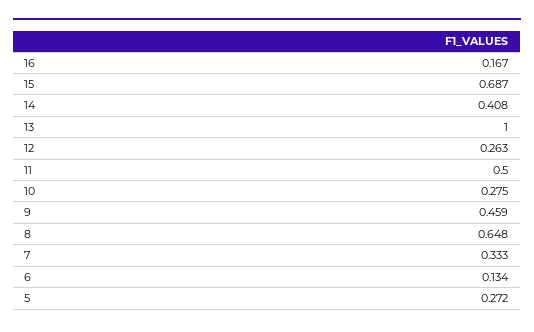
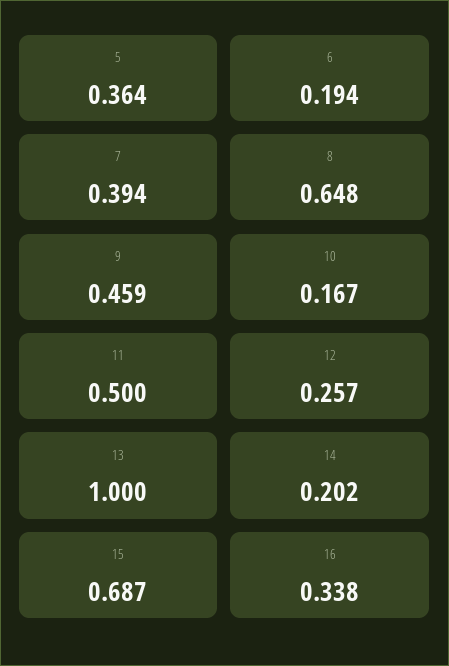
16: 0.167 -> 0.338
14: 0.408 -> 0.202
12: 0.263 -> 0.257
10: 0.275 -> 0.167
7: 0.333 -> 0.394
6: 0.134 -> 0.194
5: 0.272 -> 0.364

